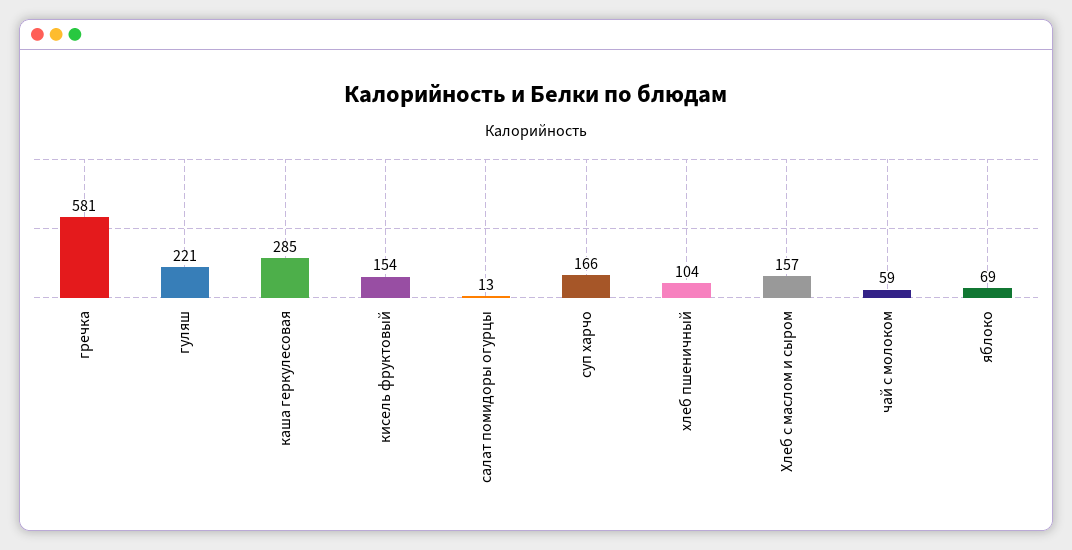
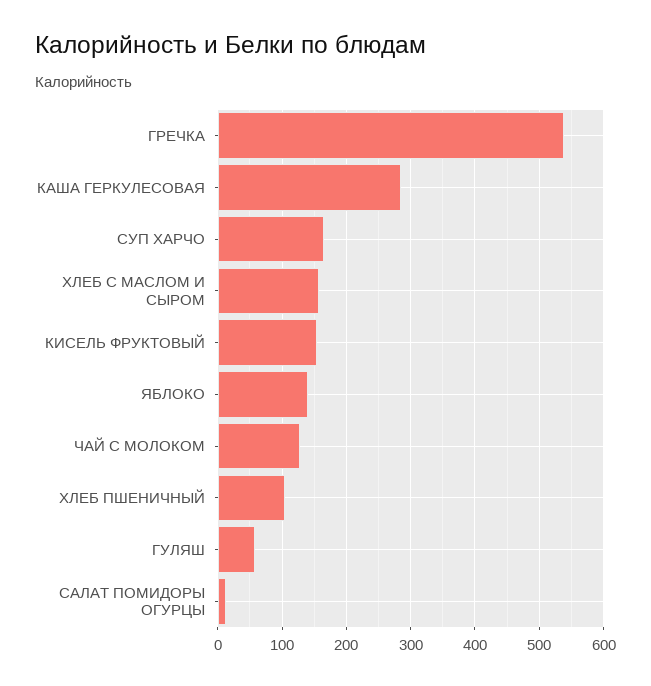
гречка: 581 -> 540
гуляш: 221 -> 60
чай с молоком: 59 -> 130
яблоко: 69 -> 140

